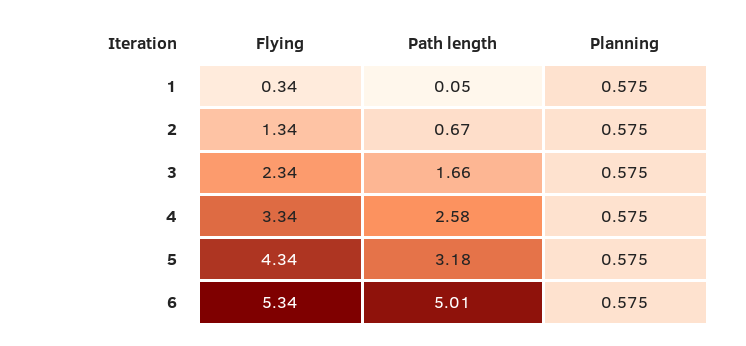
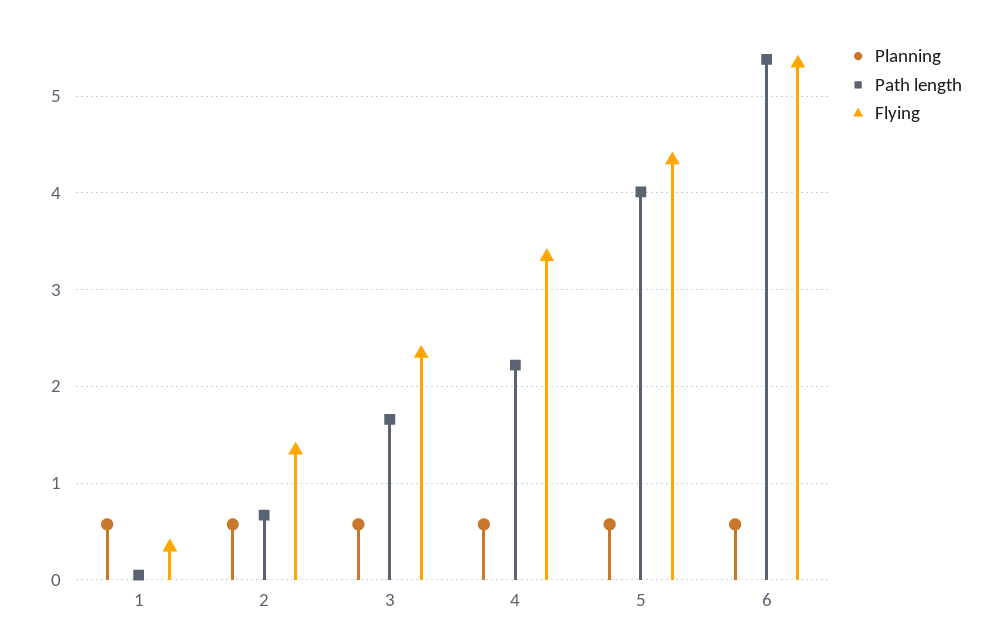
Path length, 4: 2.58 -> 2.2
Path length, 5: 3.18 -> 4
Path length, 6: 5.01 -> 5.4

